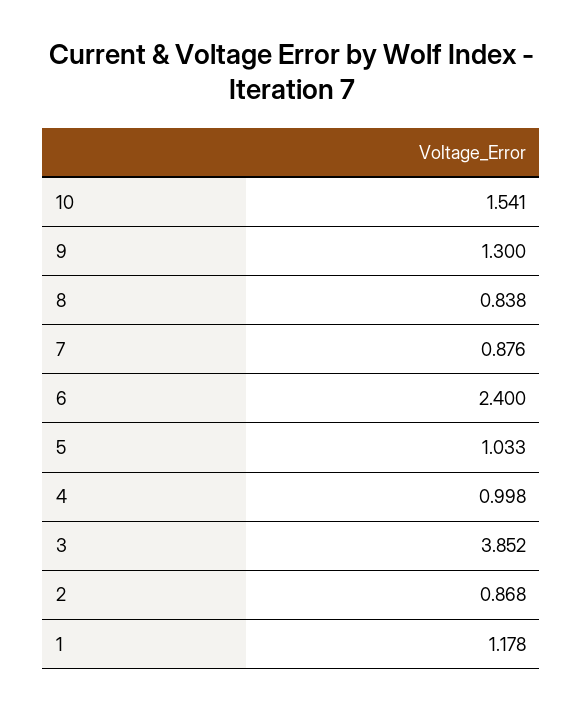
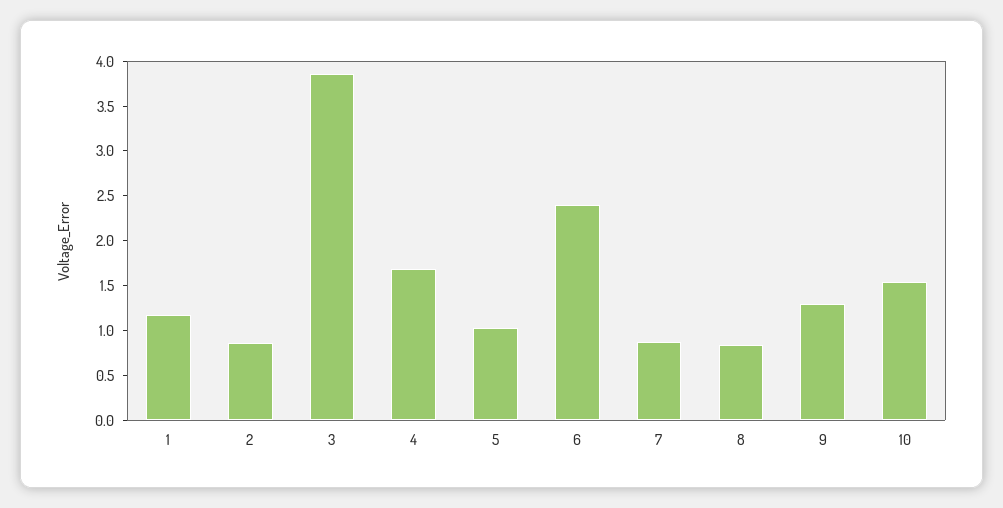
4: 0.998 -> 1.7

